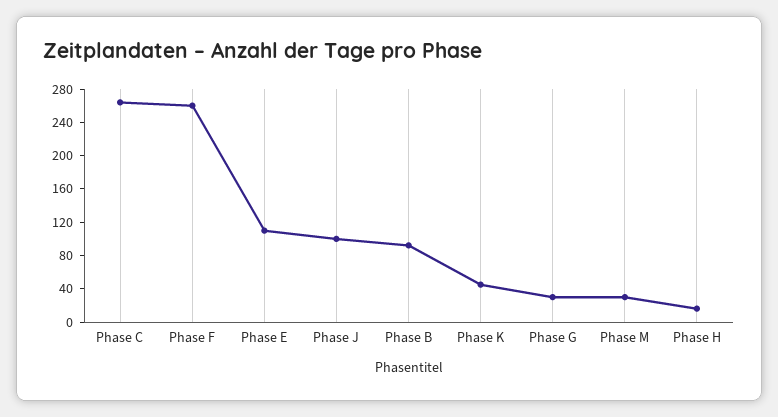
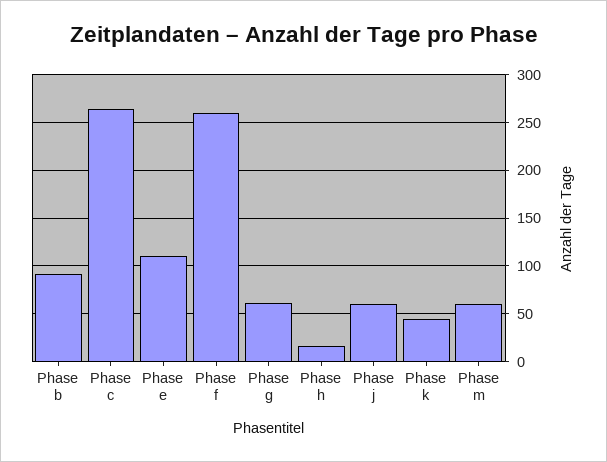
Phase J: 100 -> 60
Phase G: 30 -> 60
Phase M: 30 -> 60

